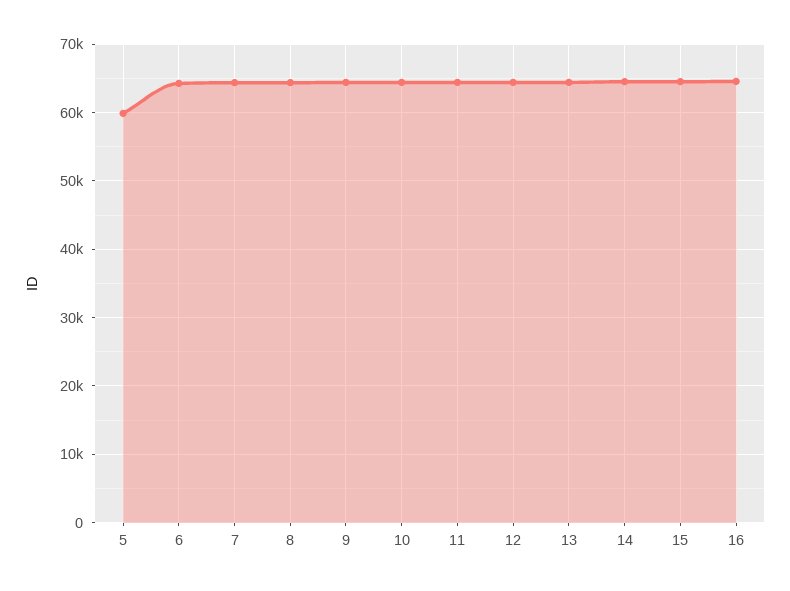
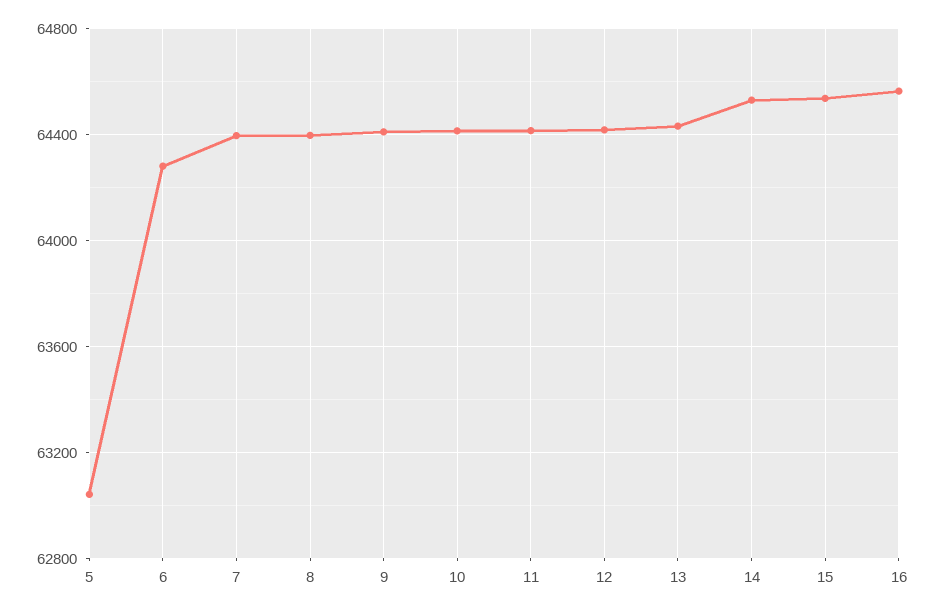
5: 60000 -> 63050

